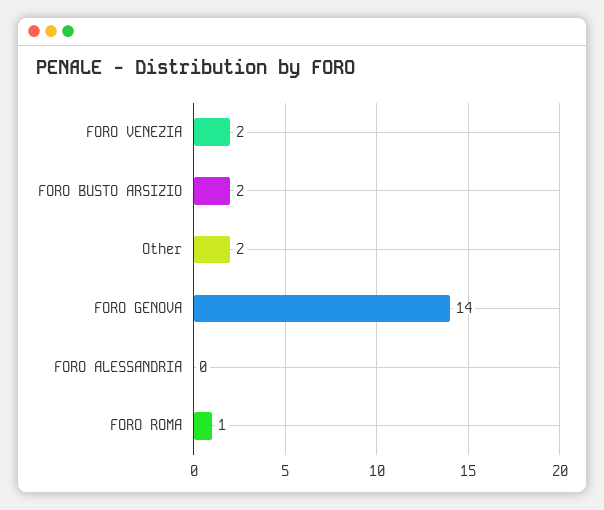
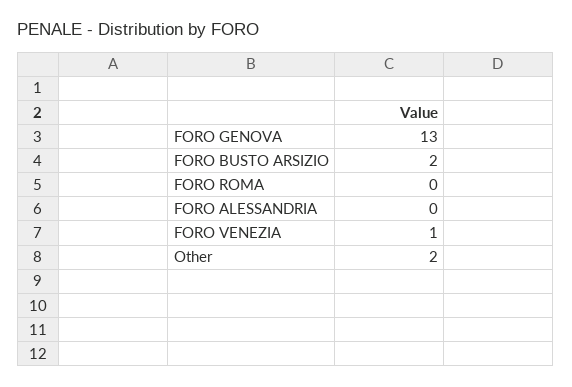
FORO VENEZIA: 2 -> 1
FORO GENOVA: 14 -> 13
FORO ROMA: 1 -> 0

